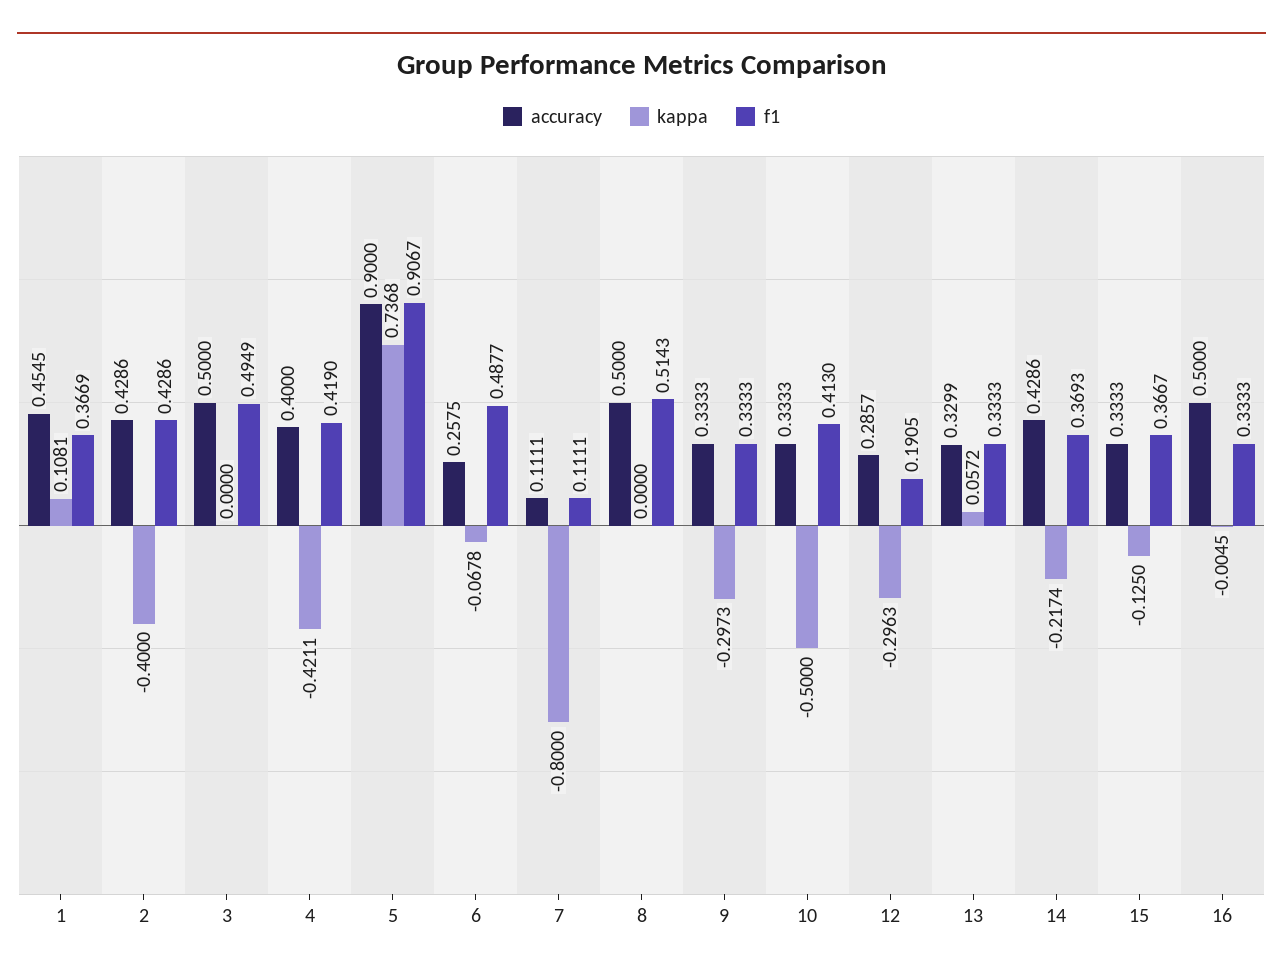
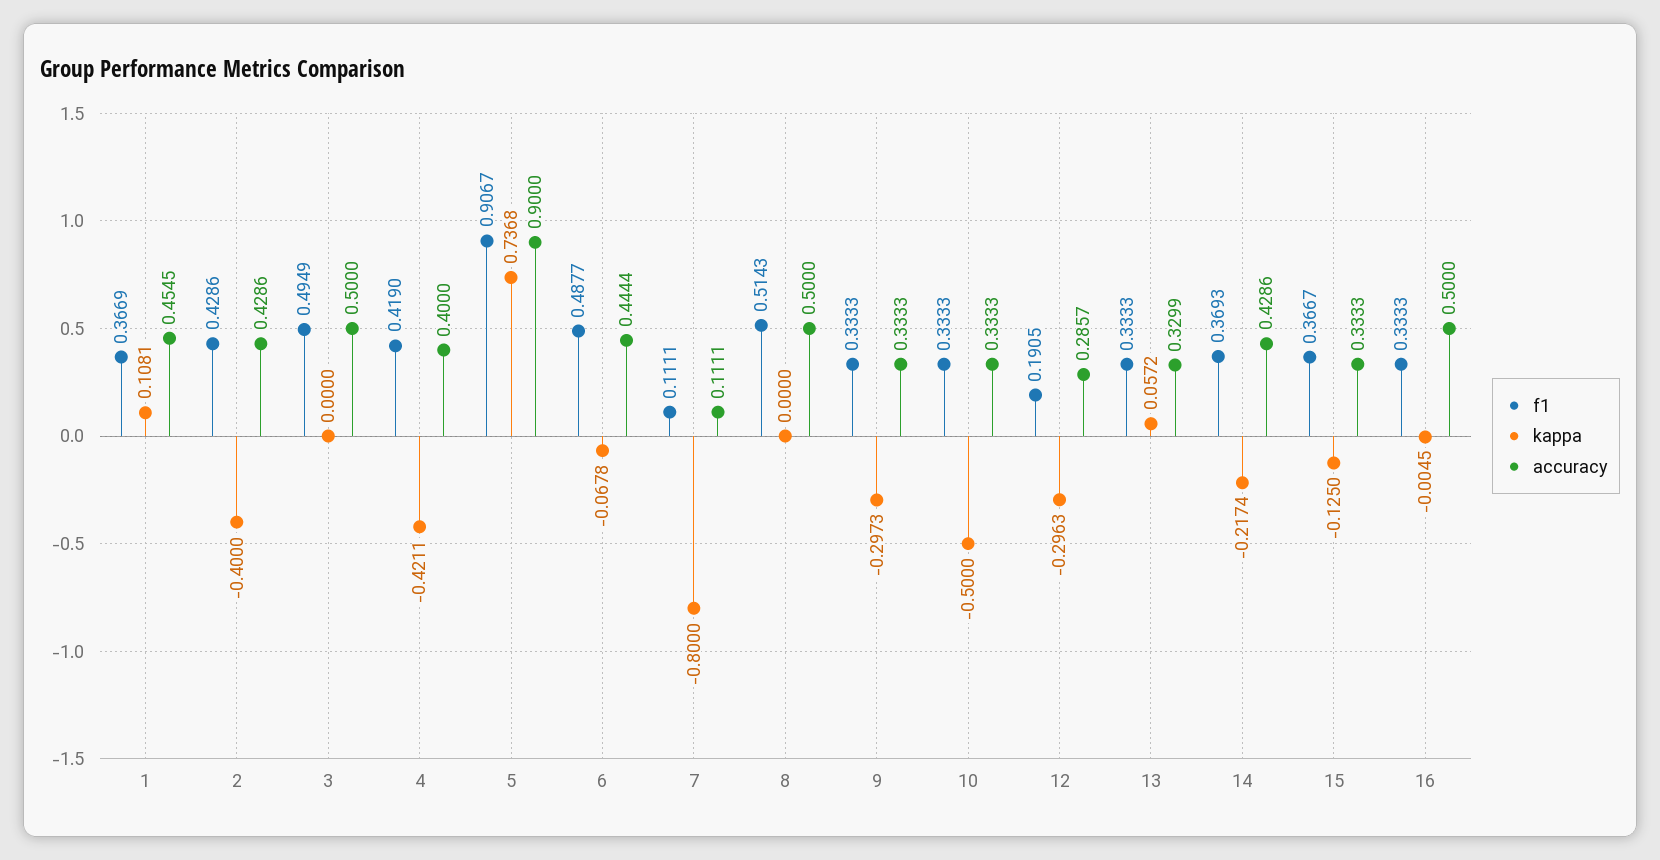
accuracy, 6: 0.2575 -> 0.4444
f1, 10: 0.413 -> 0.3333

